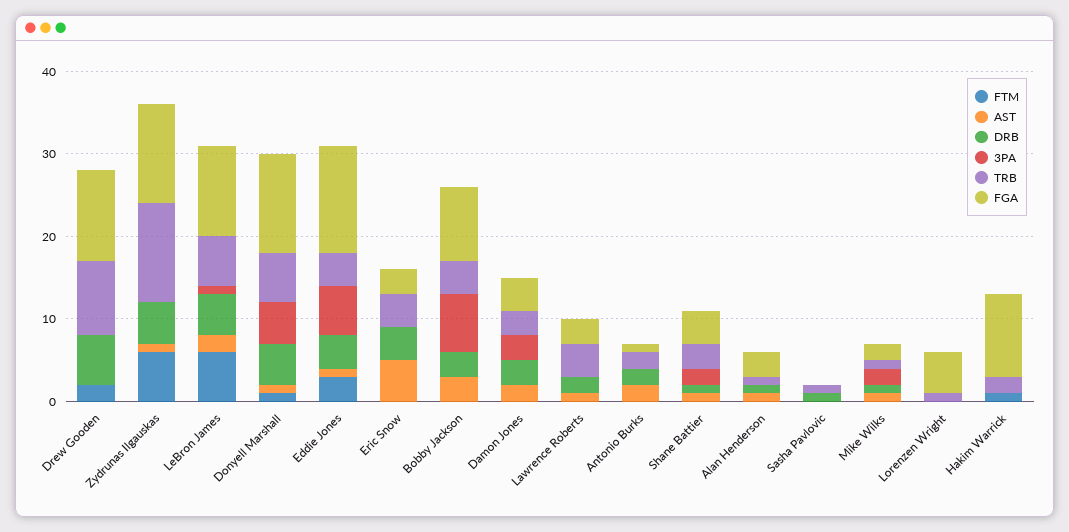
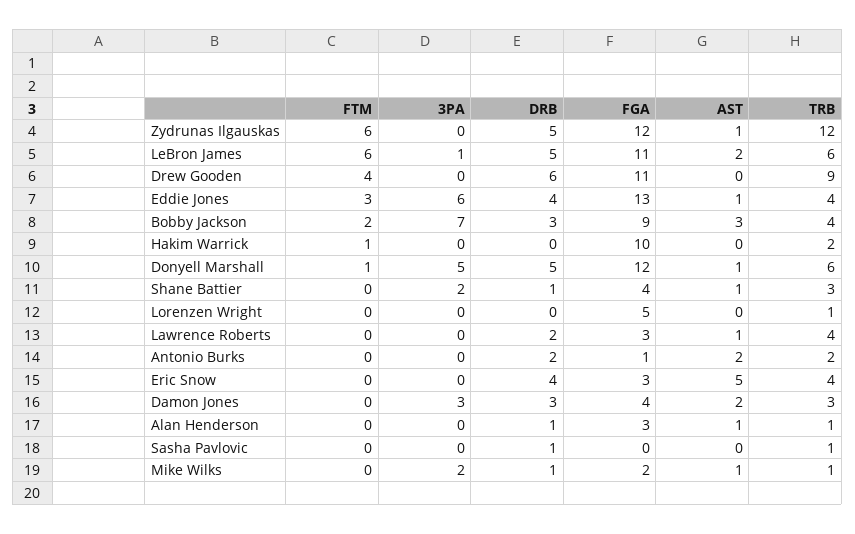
FTM, Drew Gooden: 2 -> 4
FTM, Bobby Jackson: 0 -> 2

